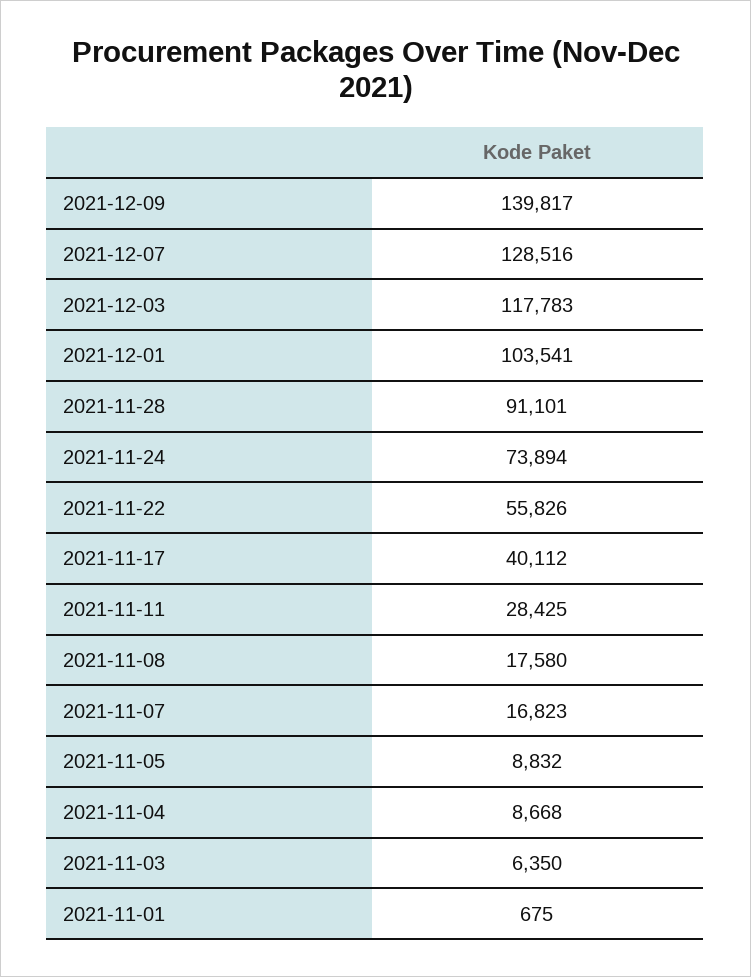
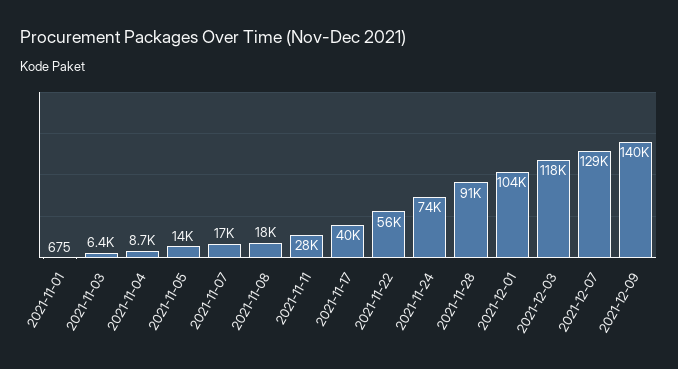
2021-11-05: 8832 -> 14000

